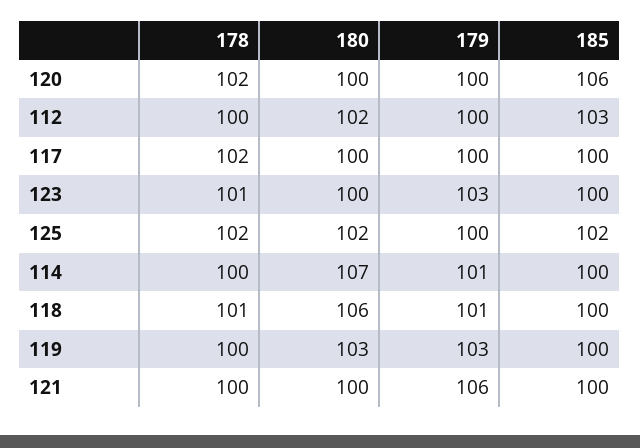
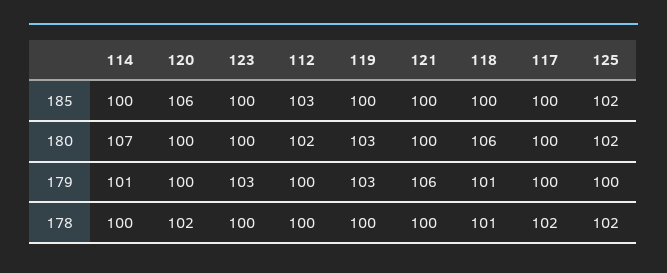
178, 123: 101 -> 100

